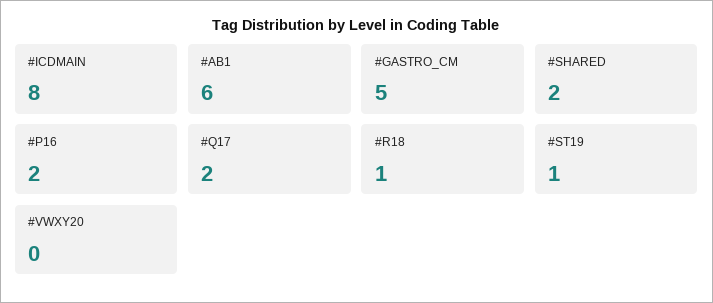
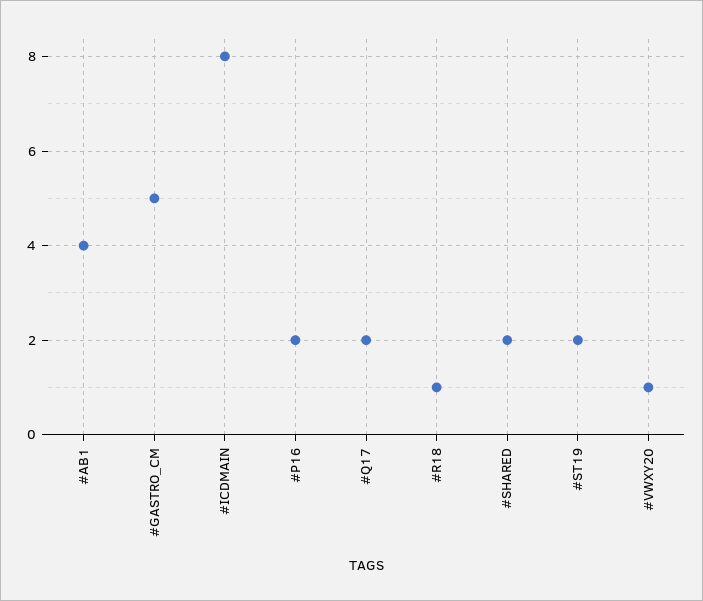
#AB1: 6 -> 4
#ST19: 1 -> 2
#VWXY20: 0 -> 1

